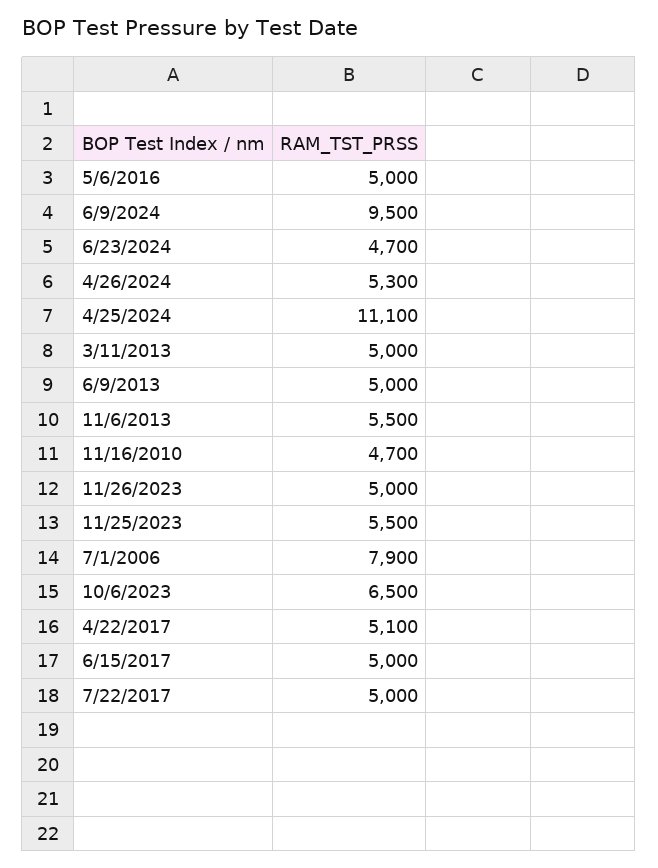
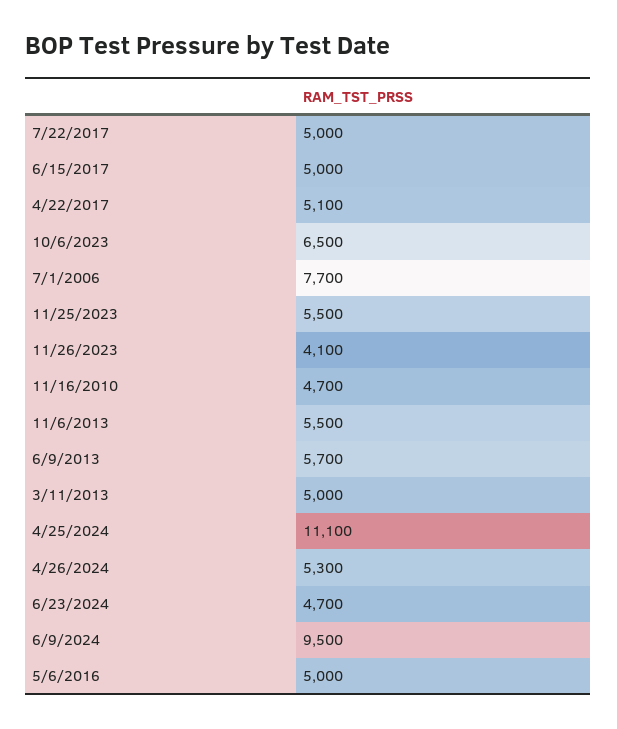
6/9/2013: 5000 -> 5700
11/26/2023: 5000 -> 4100
7/1/2006: 7900 -> 7700

